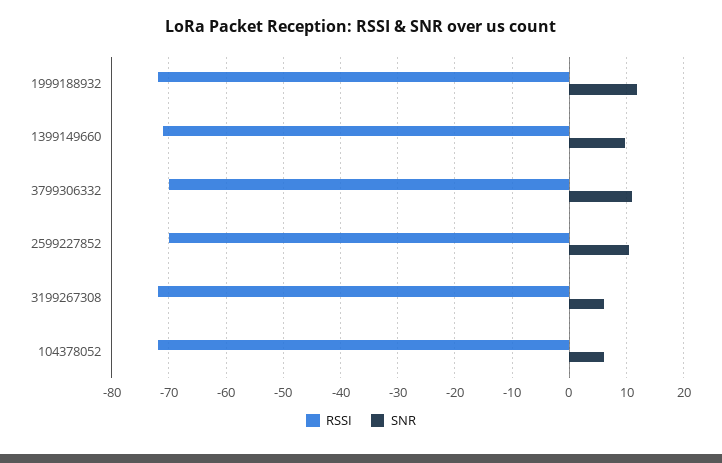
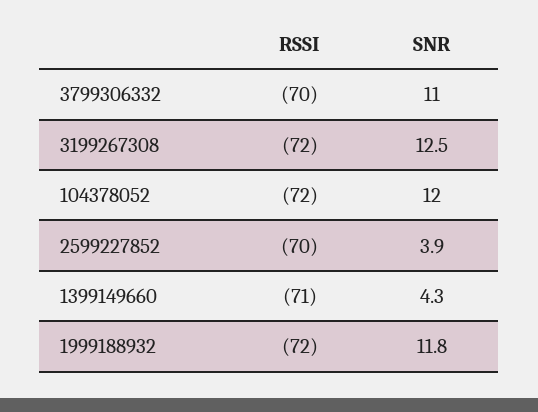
SNR, 1399149660: 10 -> 4.3
SNR, 2599227852: 10 -> 3.9
SNR, 3199267308: 6 -> 12.5
SNR, 104378052: 6 -> 12

